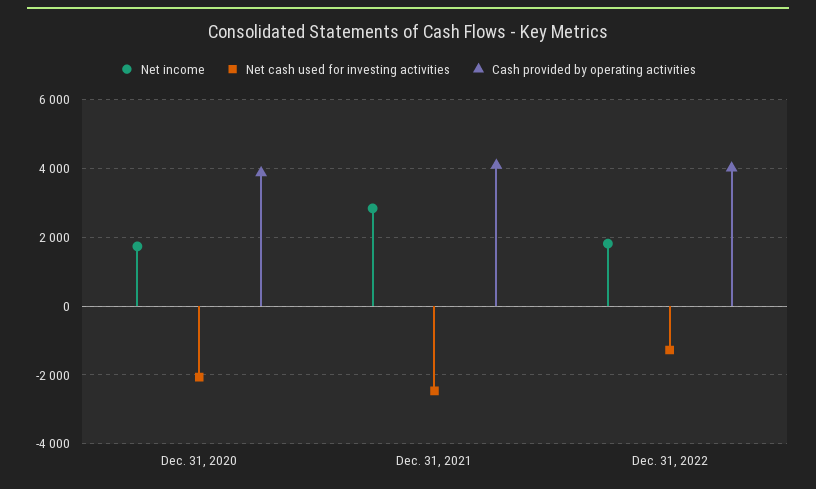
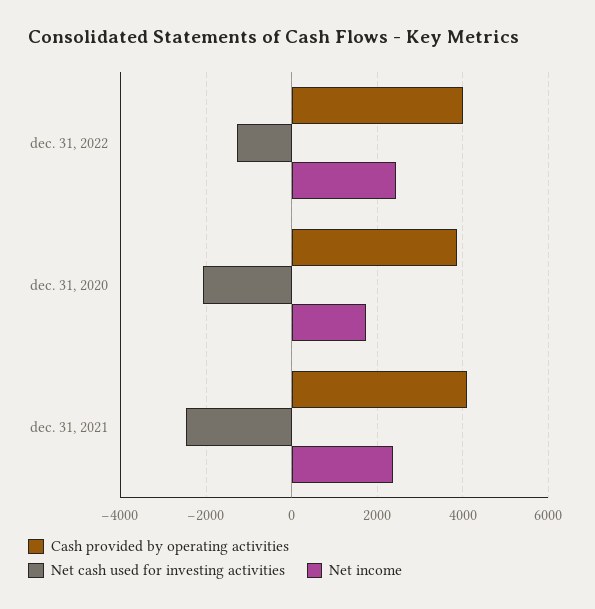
Net income, Dec. 31, 2021: 2800 -> 2400
Net income, Dec. 31, 2022: 1800 -> 2400

